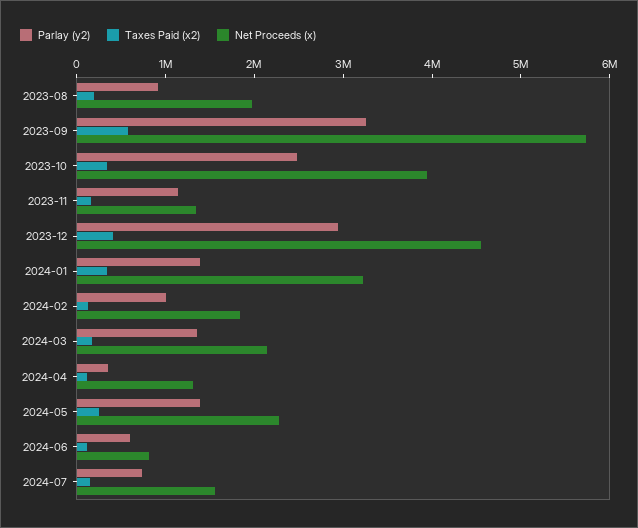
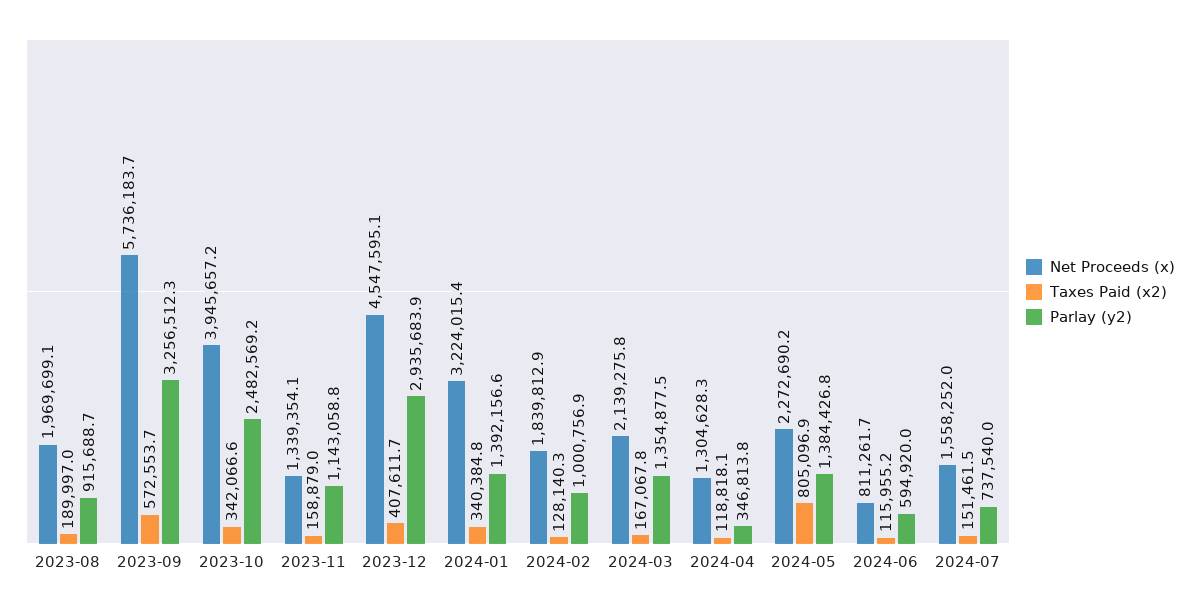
Taxes Paid (x2), 2024-05: 200000 -> 805096.9

